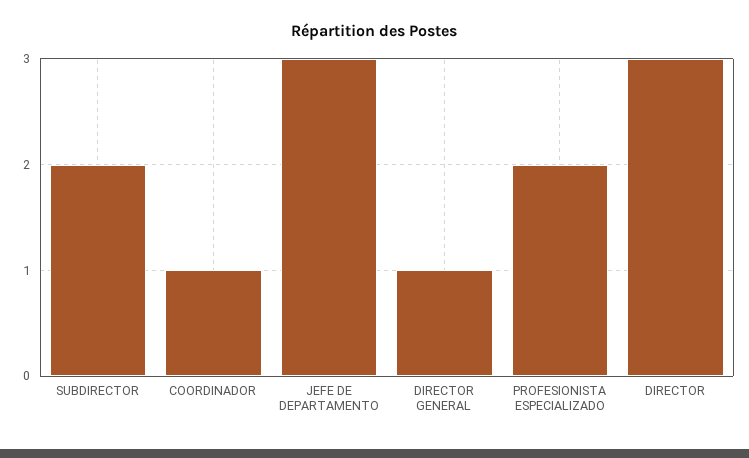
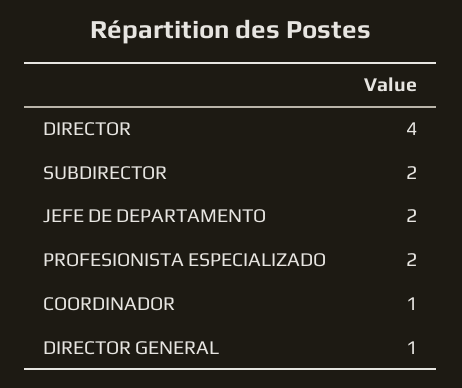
JEFE DE DEPARTAMENTO: 3 -> 2
DIRECTOR: 3 -> 4

